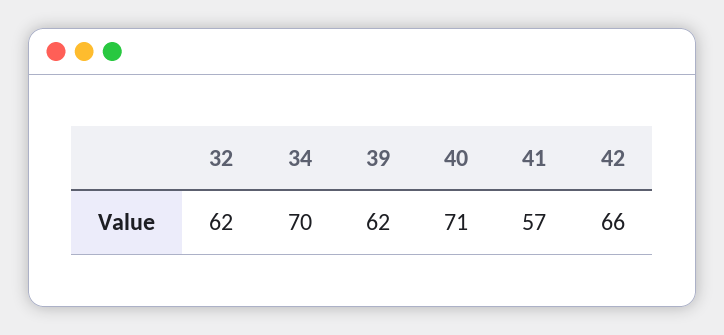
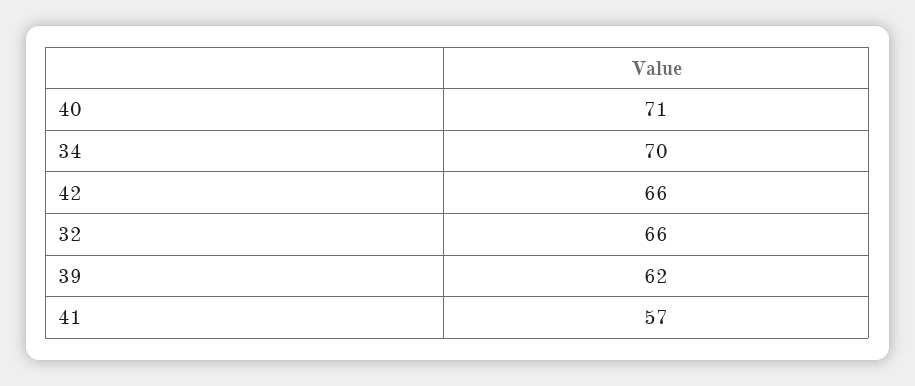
32: 62 -> 66

